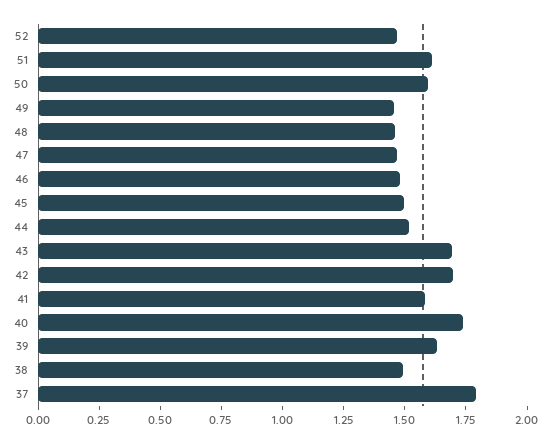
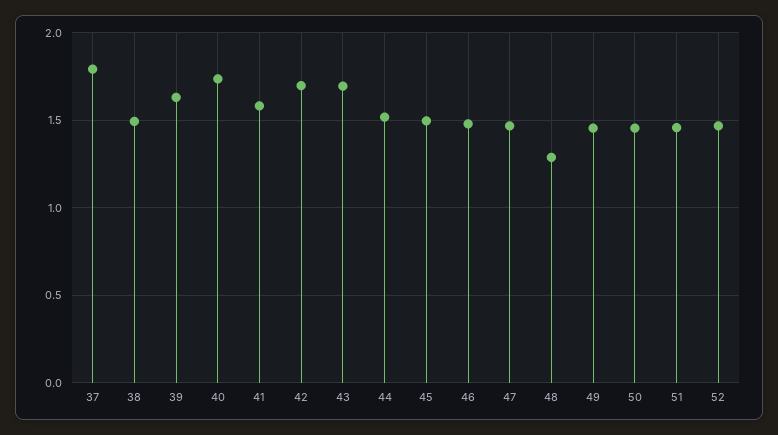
51: 1.6 -> 1.45
50: 1.6 -> 1.45
48: 1.45 -> 1.3

